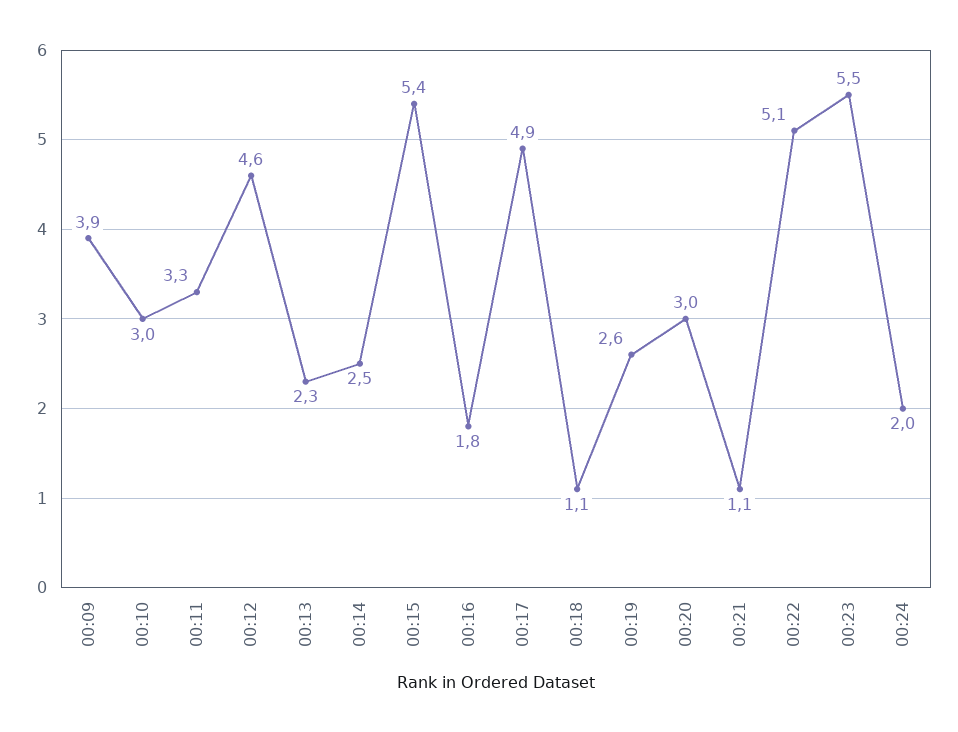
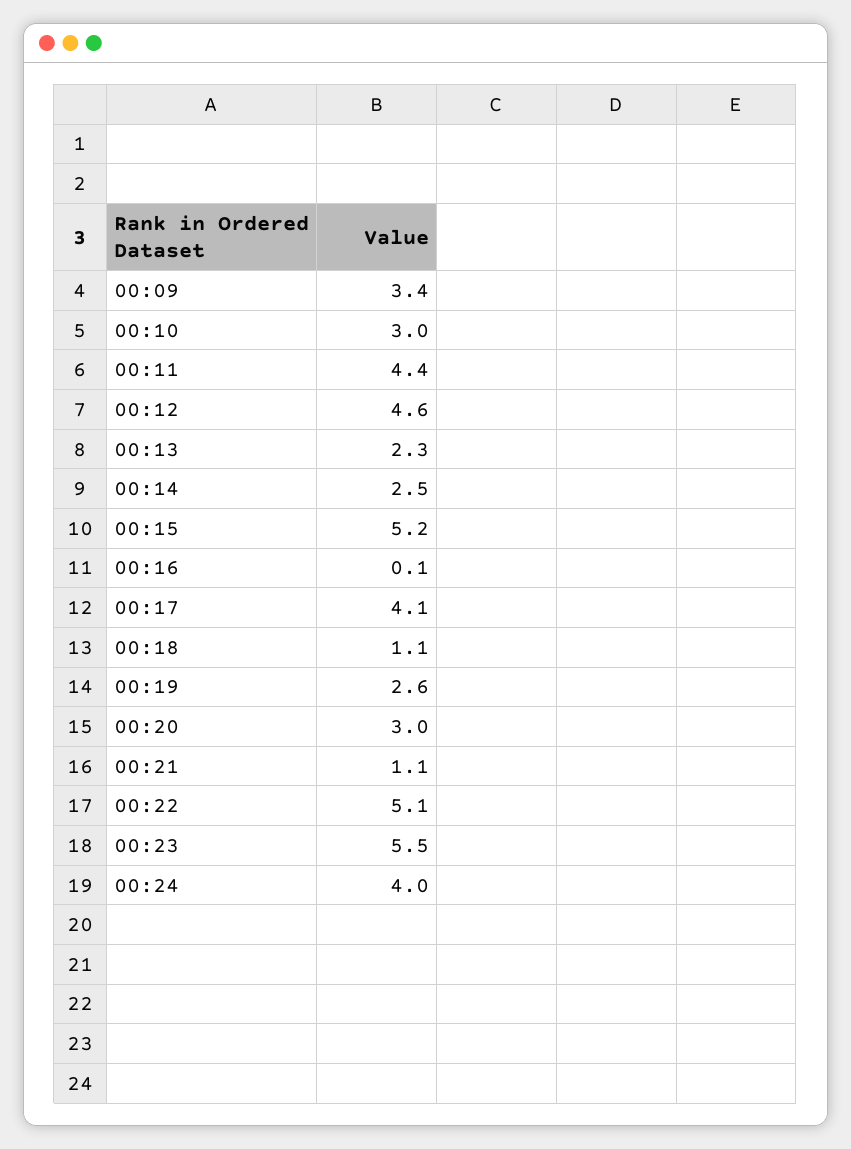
00:09: 3.9 -> 3.4
00:11: 3.3 -> 4.4
00:15: 5.4 -> 5.2
00:16: 1.8 -> 0.1
00:17: 4.9 -> 4.1
00:24: 2 -> 4

